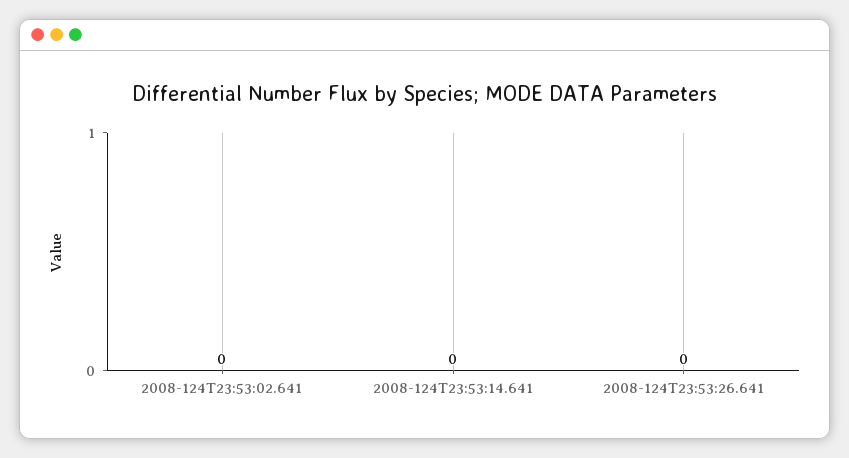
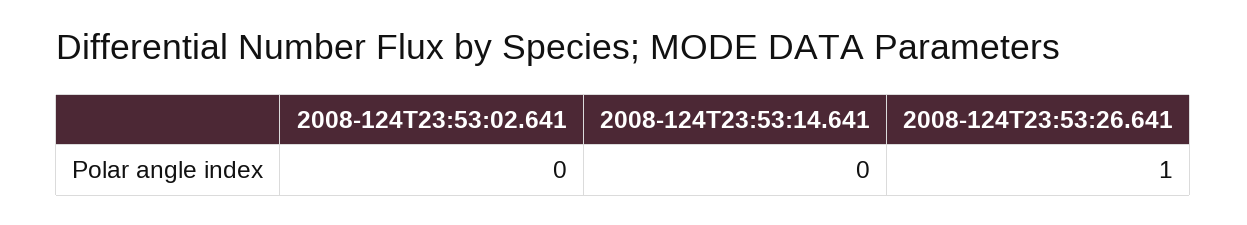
2008-124T23:53:26.641: 0 -> 1

